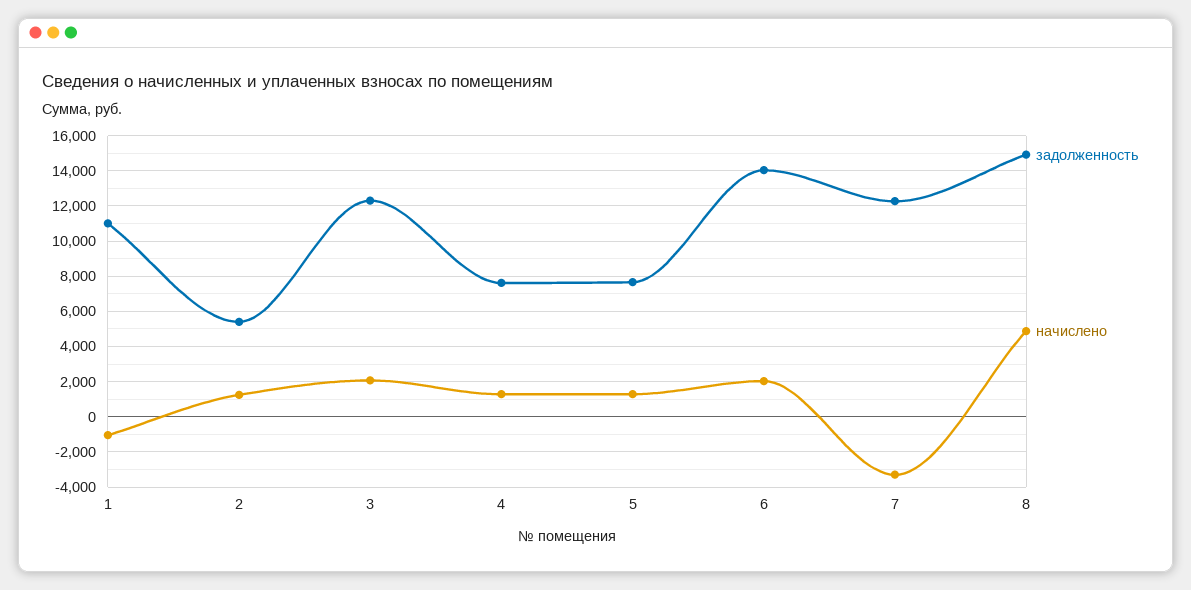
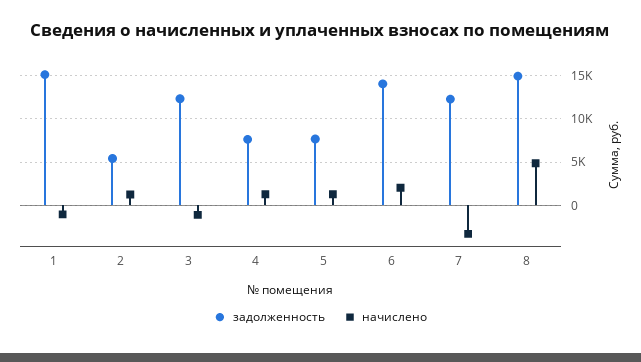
задолженность, 1: 11000 -> 15000
начислено, 3: 2000 -> -1000

